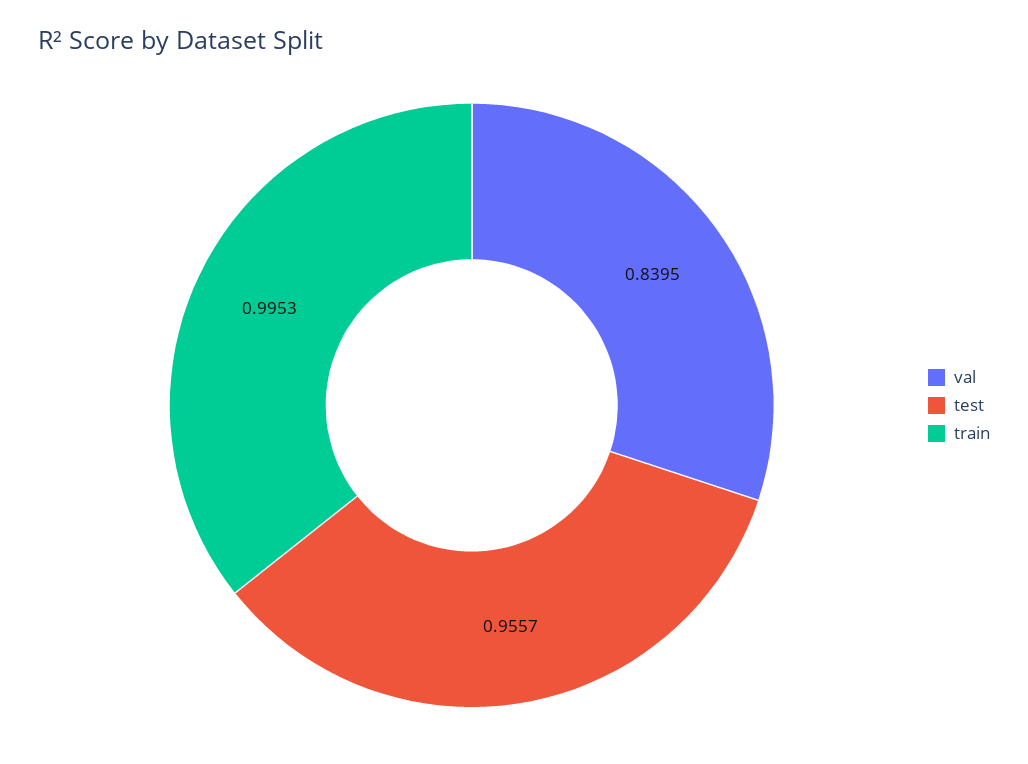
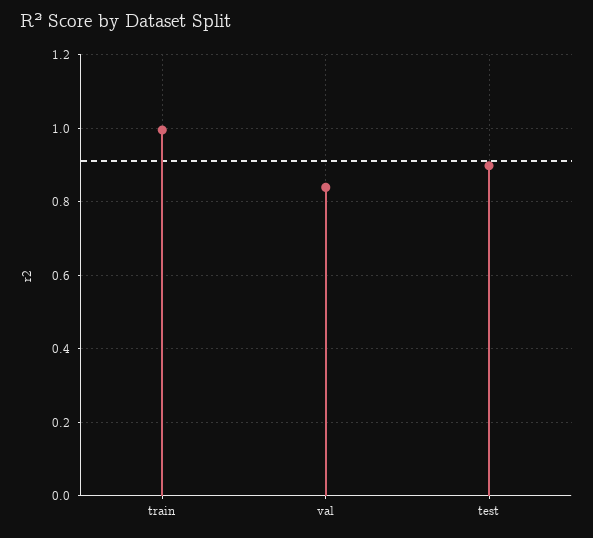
test: 0.9557 -> 0.9

